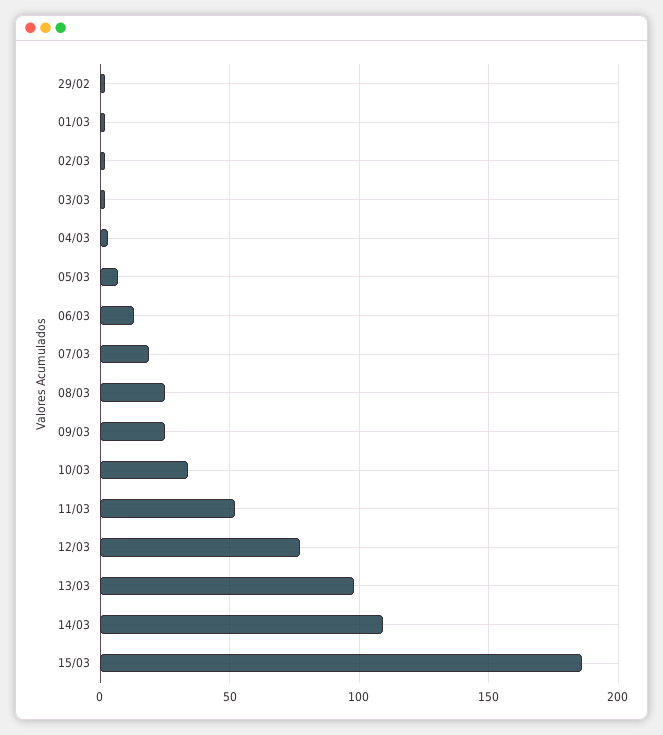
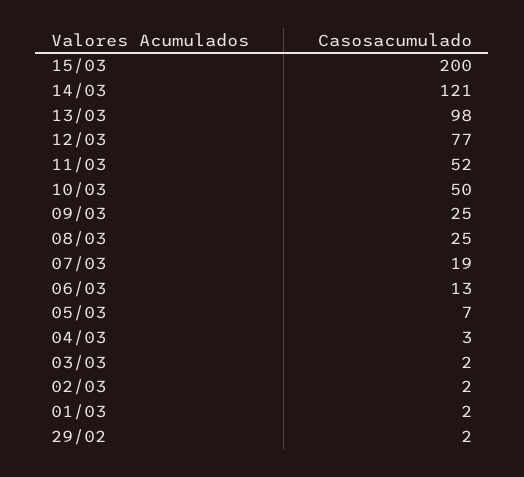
10/03: 35 -> 50
14/03: 110 -> 121
15/03: 185 -> 200

